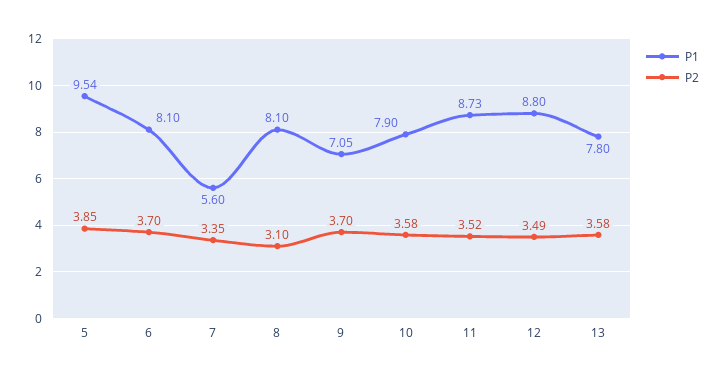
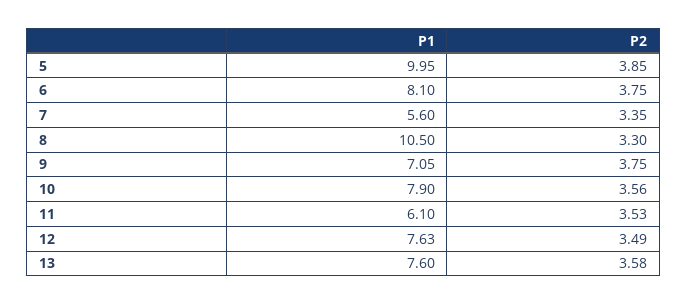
P1, 5: 9.54 -> 9.95
P2, 6: 3.7 -> 3.75
P1, 8: 8.1 -> 10.5
P2, 8: 3.1 -> 3.3
P2, 9: 3.7 -> 3.75
P2, 10: 3.58 -> 3.56
P1, 11: 8.73 -> 6.1
P2, 11: 3.52 -> 3.53
P1, 12: 8.8 -> 7.63
P1, 13: 7.8 -> 7.6

